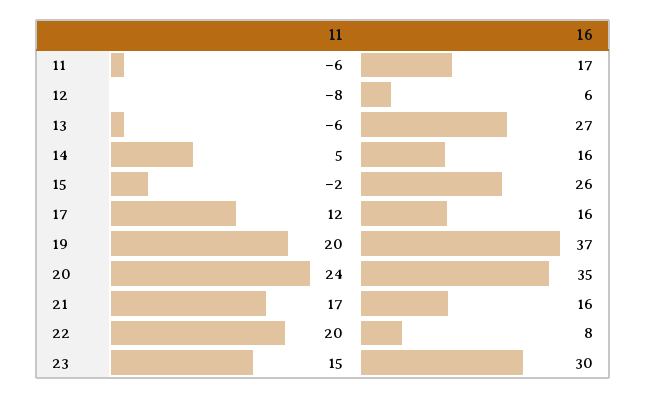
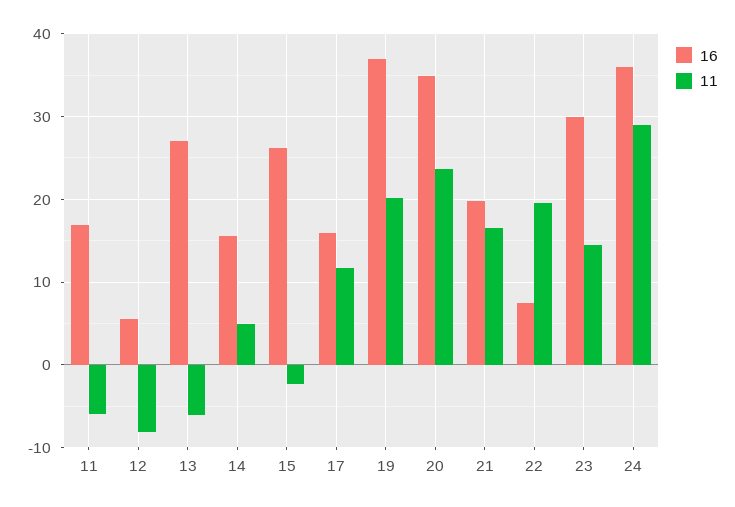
16, 21: 16 -> 20
16, 24: none -> 36
11, 24: none -> 29

